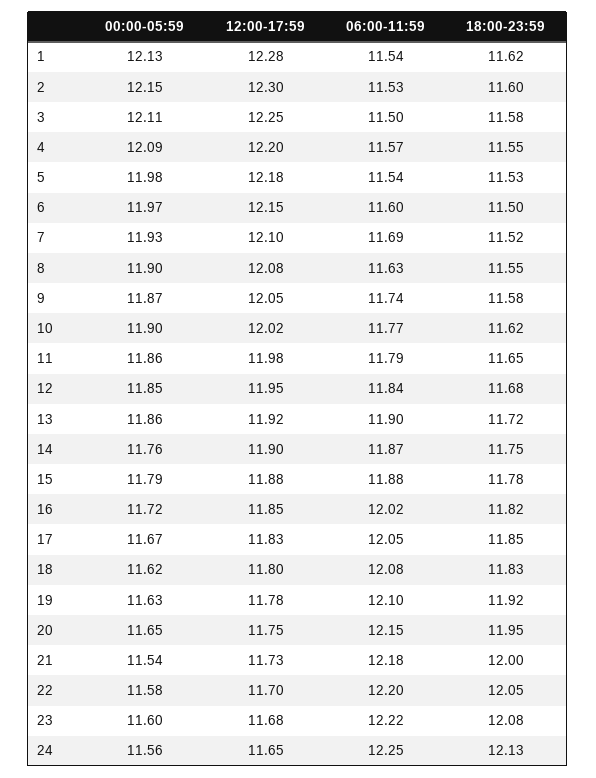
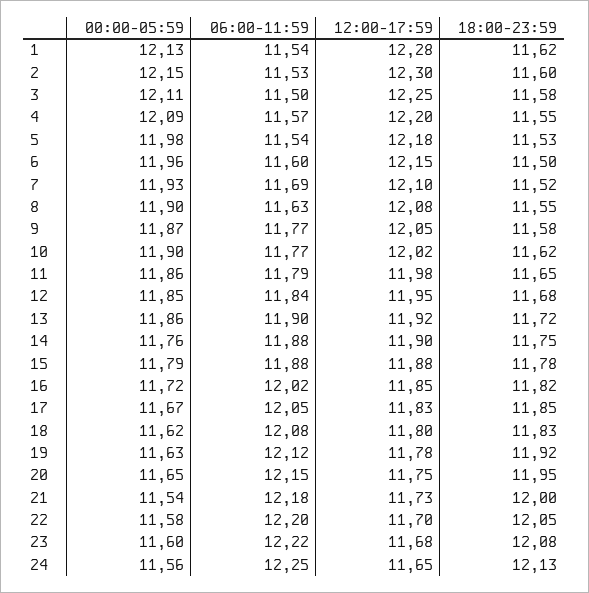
00:00-05:59, 6: 11.97 -> 11.96
06:00-11:59, 9: 11.74 -> 11.77
06:00-11:59, 14: 11.87 -> 11.88
06:00-11:59, 19: 12.1 -> 12.12

